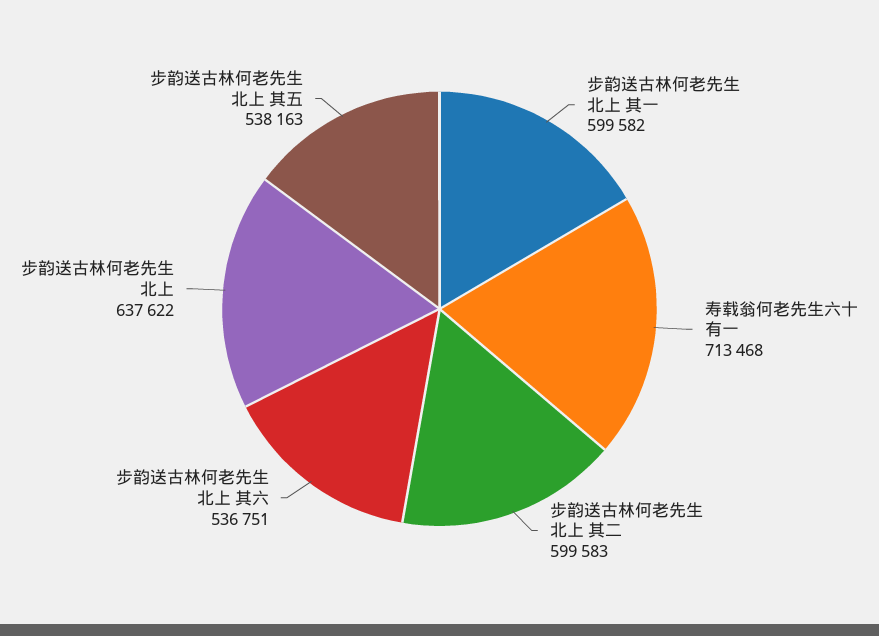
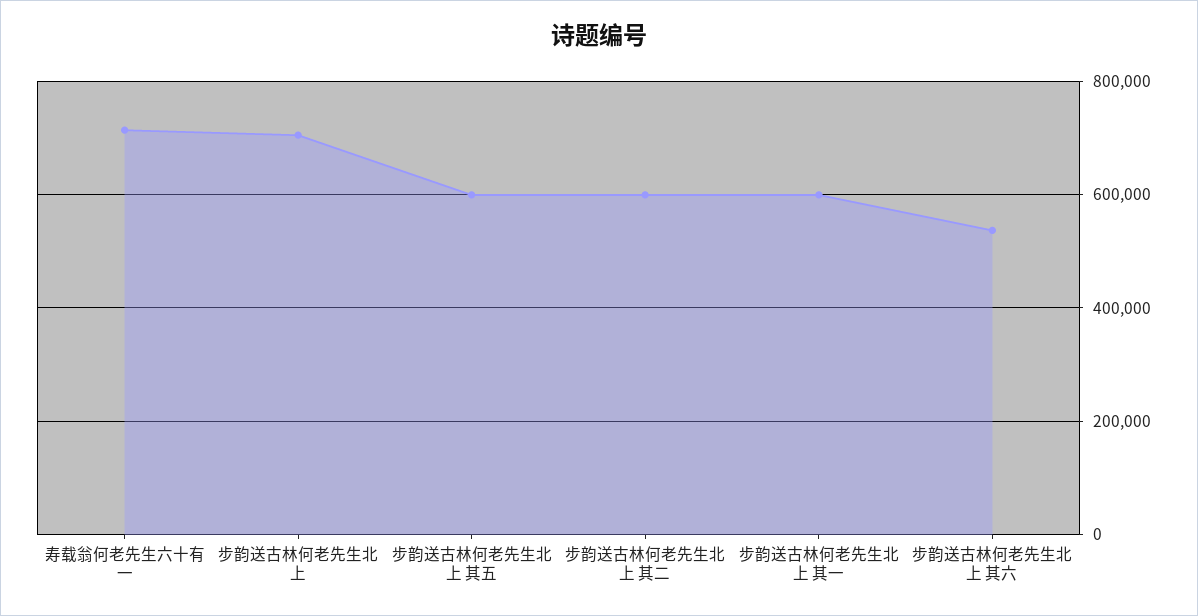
步韵送古林何老先生北上: 637622 -> 700000
步韵送古林何老先生北上 其五: 538163 -> 600000

